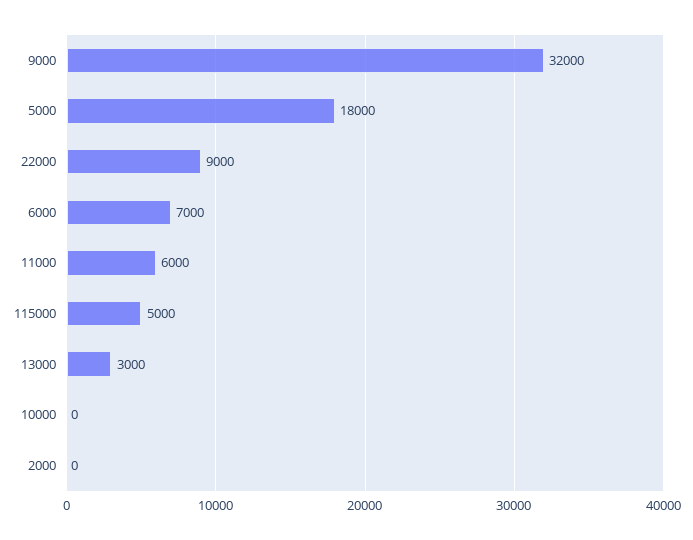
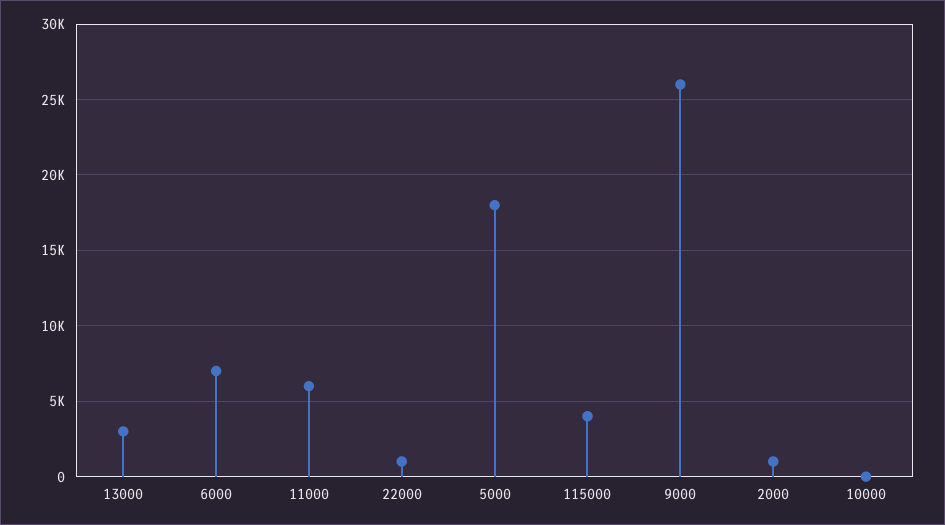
9000: 32000 -> 26000
22000: 9000 -> 1000
115000: 5000 -> 4000
2000: 0 -> 1000

